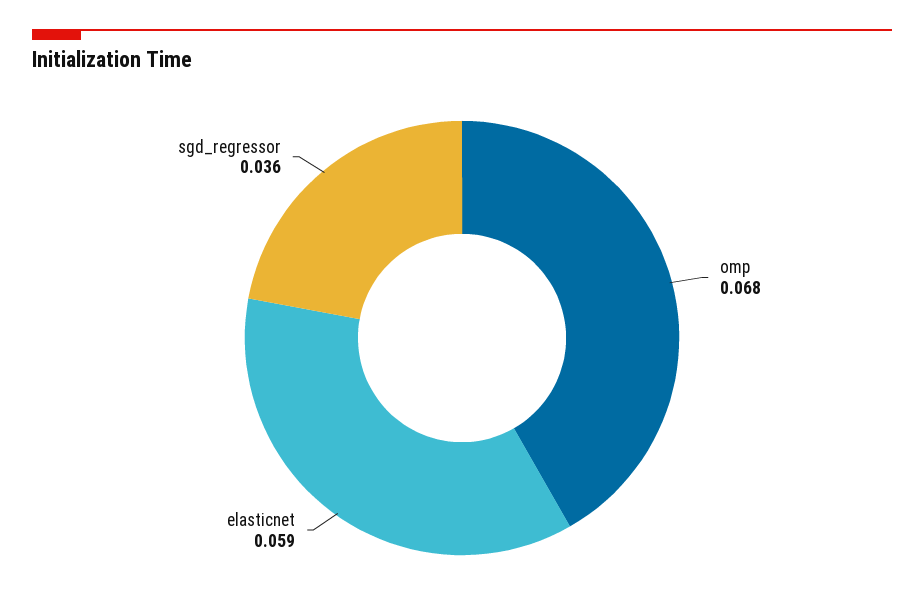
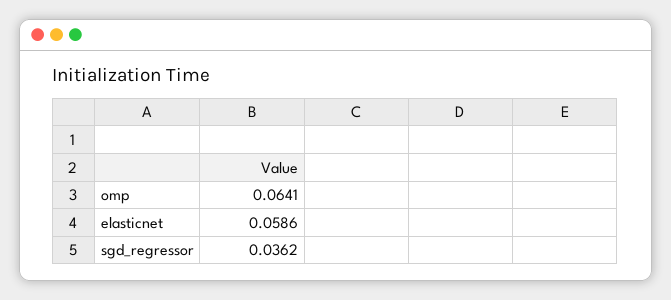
omp: 0.068 -> 0.0641

